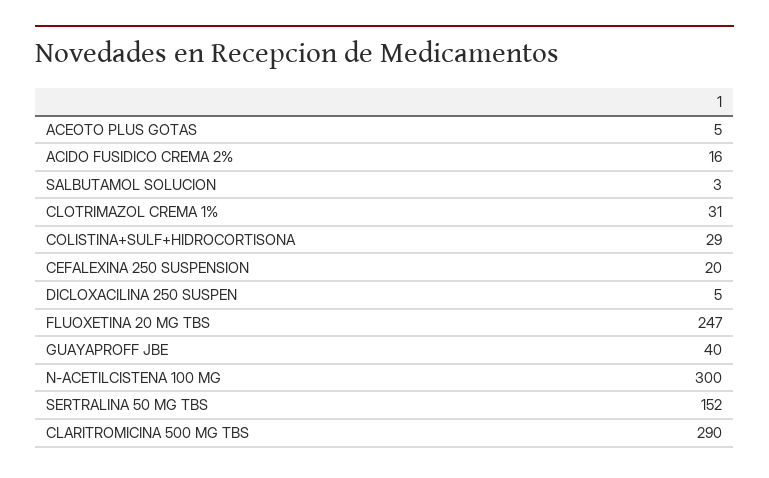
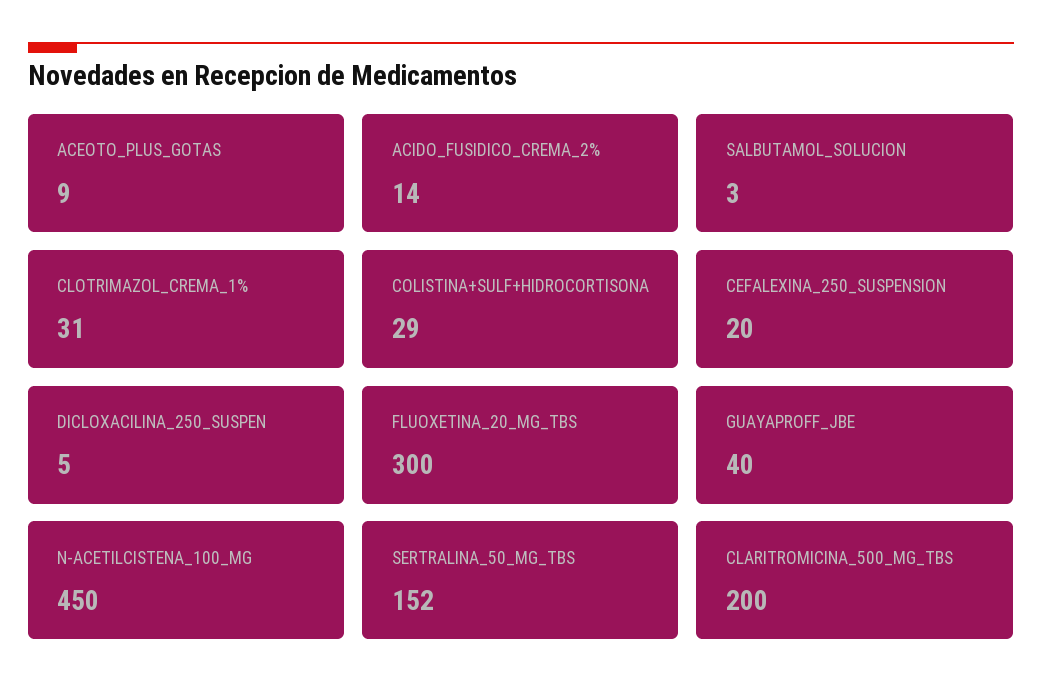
ACEOTO PLUS GOTAS: 5 -> 9
ACIDO FUSIDICO CREMA 2%: 16 -> 14
FLUOXETINA 20 MG TBS: 247 -> 300
N-ACETILCISTENA 100 MG: 300 -> 450
CLARITROMICINA 500 MG TBS: 290 -> 200

